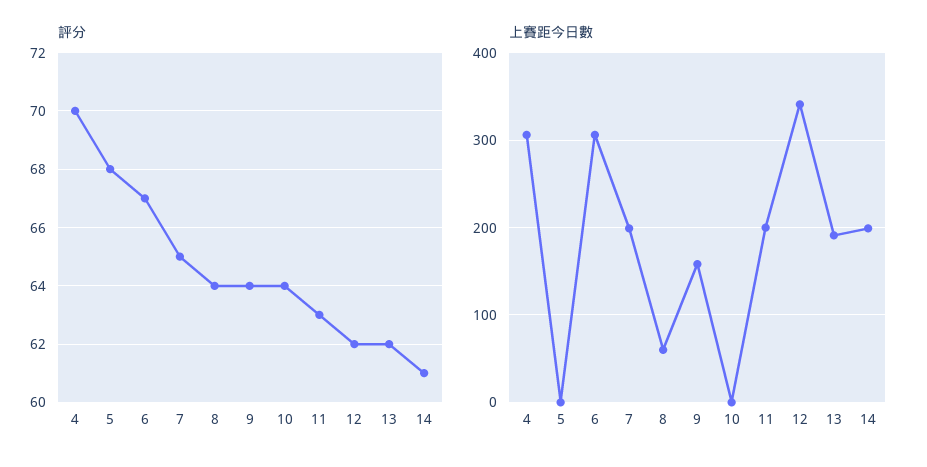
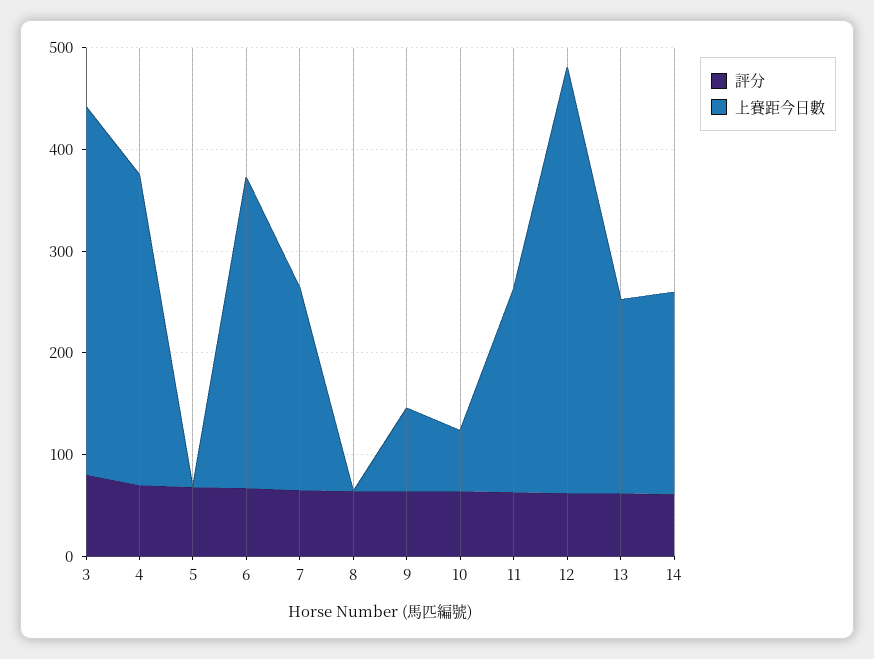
上賽距今日數, 8: 60 -> 0
上賽距今日數, 9: 160 -> 80
上賽距今日數, 10: 0 -> 60
上賽距今日數, 12: 340 -> 420
評分, 3: none -> 80
上賽距今日數, 3: none -> 360

